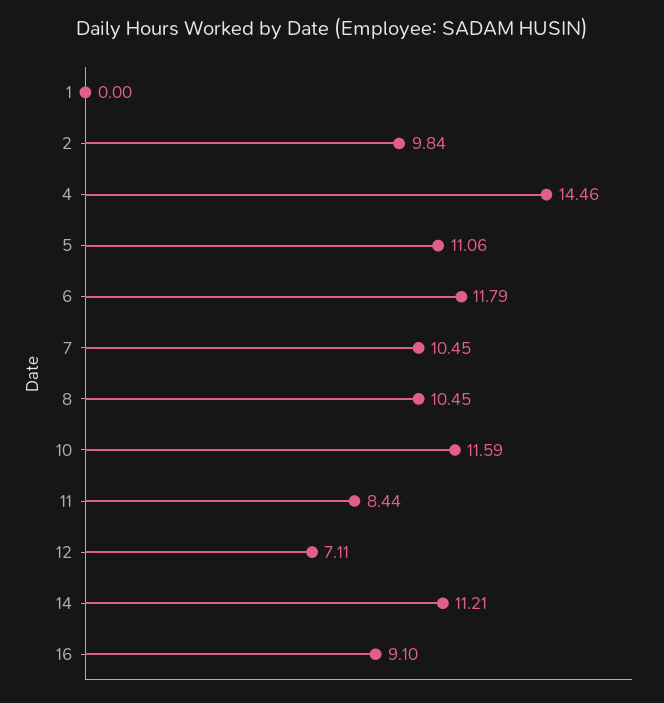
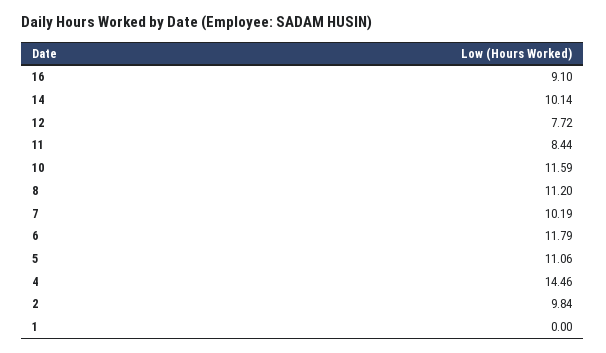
7: 10.45 -> 10.19
8: 10.45 -> 11.2
12: 7.11 -> 7.72
14: 11.21 -> 10.14

